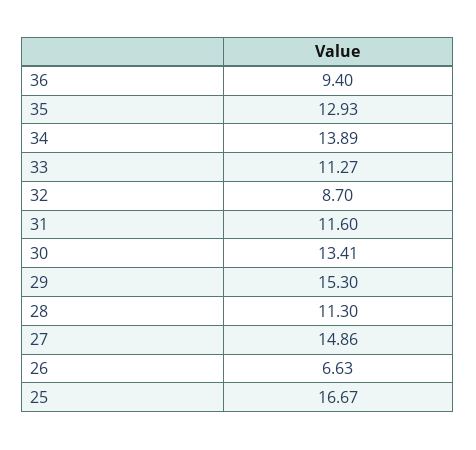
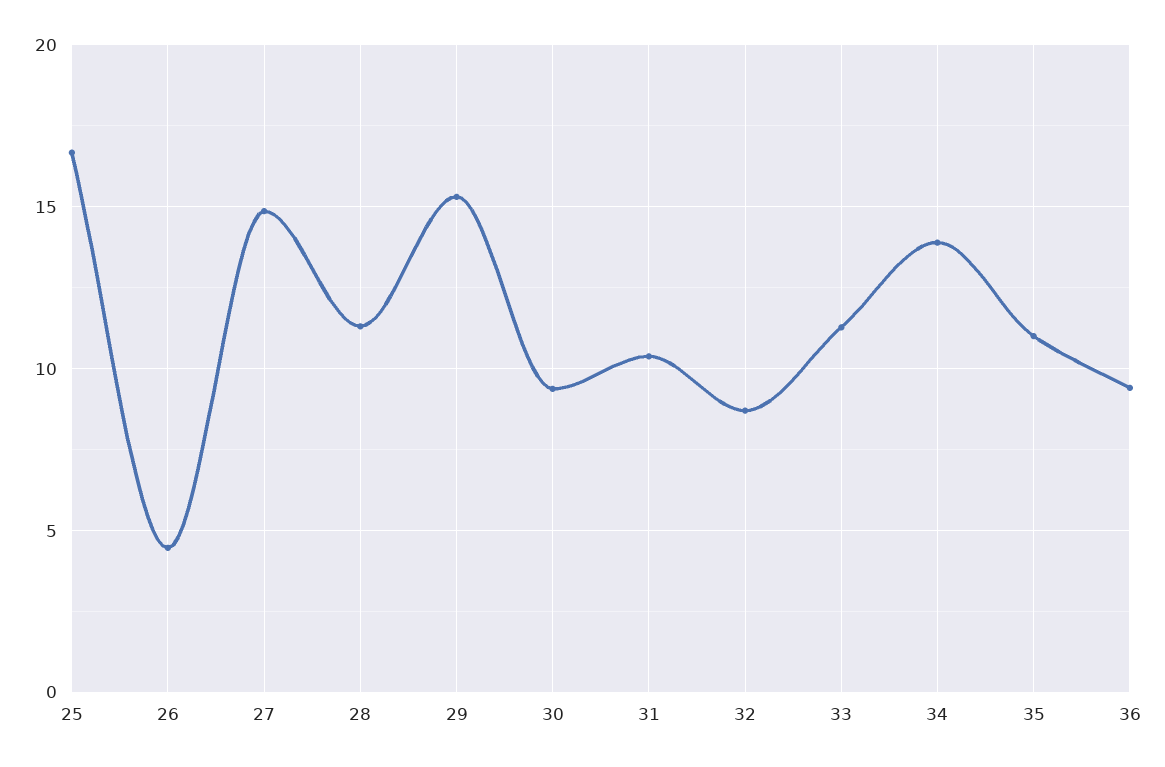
35: 12.93 -> 11
31: 11.6 -> 10.5
30: 13.41 -> 9.5
26: 6.63 -> 4.5

